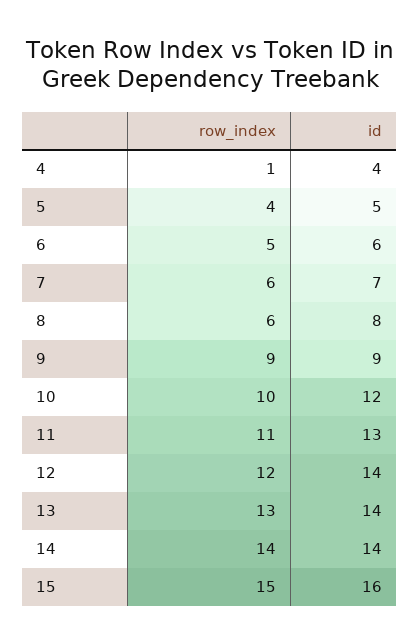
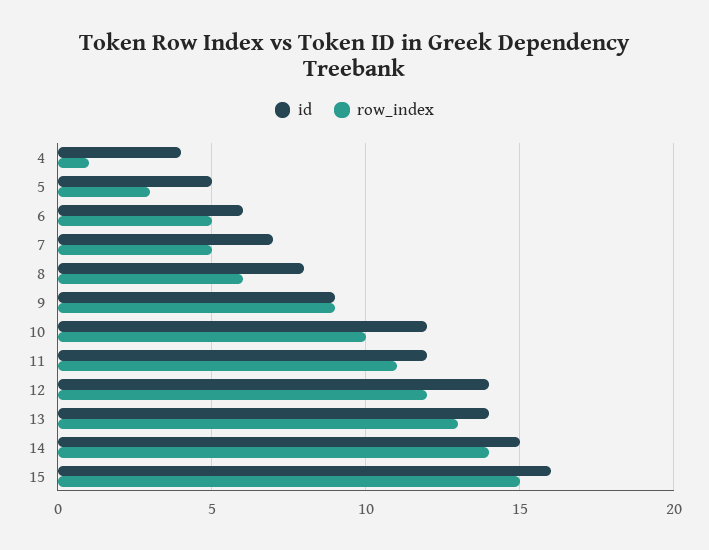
row_index, 5: 4 -> 3
row_index, 7: 6 -> 5
id, 11: 13 -> 12
id, 14: 14 -> 15

